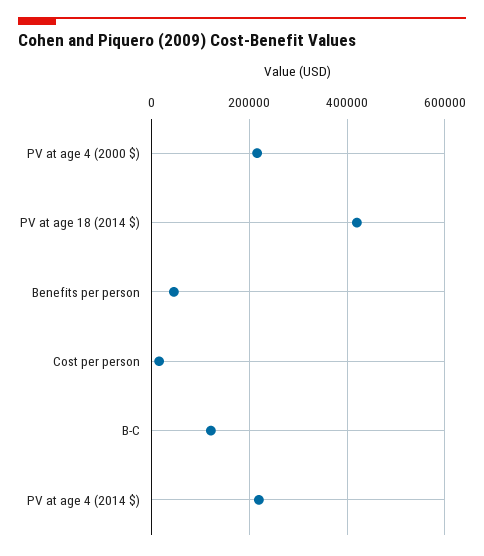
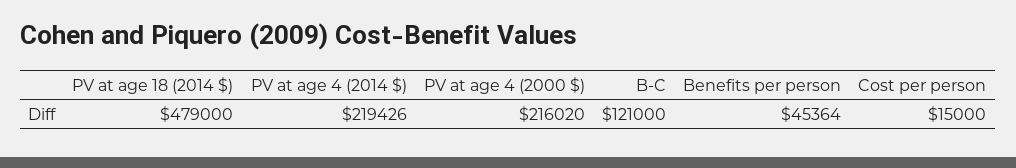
PV at age 18 (2014 $): 420000 -> 479000

